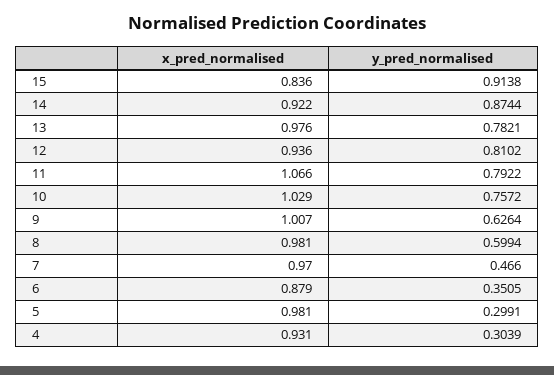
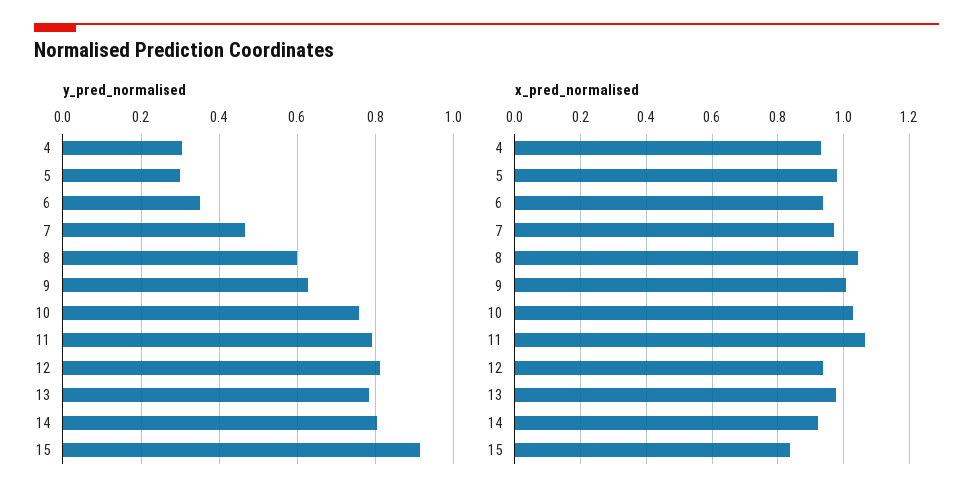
y_pred_normalised, 14: 0.8744 -> 0.8
x_pred_normalised, 8: 0.981 -> 1.04
x_pred_normalised, 6: 0.879 -> 0.94

